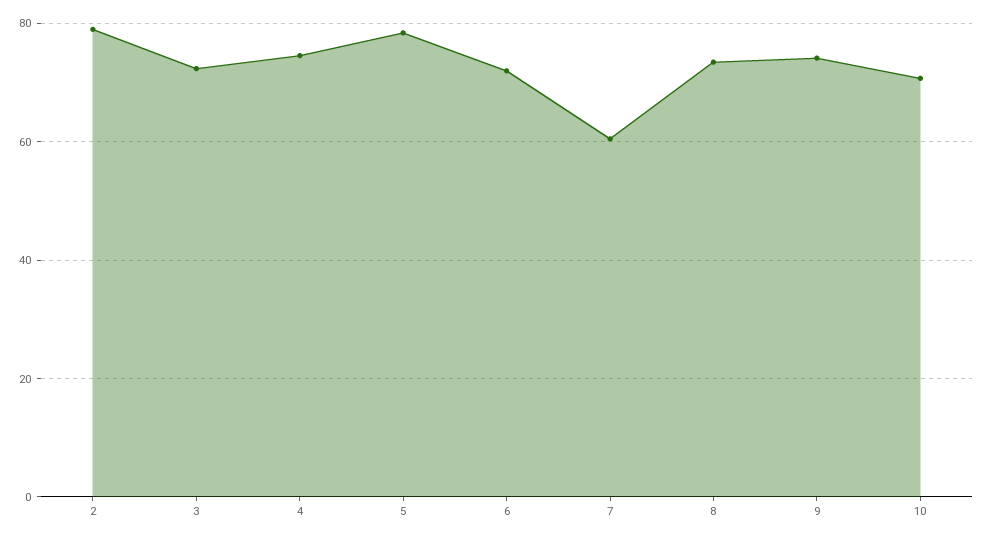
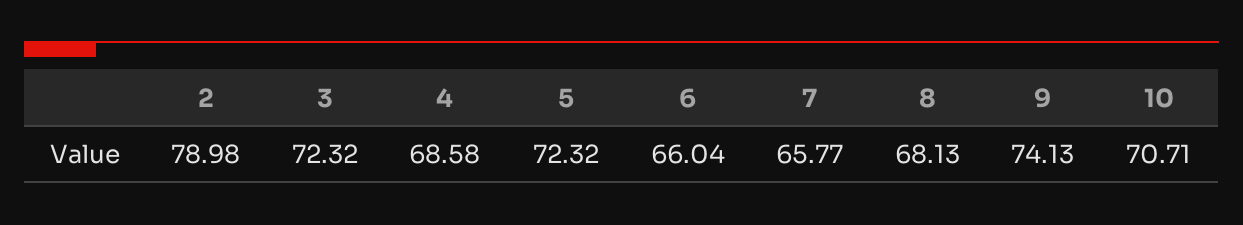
4: 74 -> 68.58
5: 78 -> 72.32
6: 72 -> 66.04
7: 60 -> 65.77
8: 74 -> 68.13

